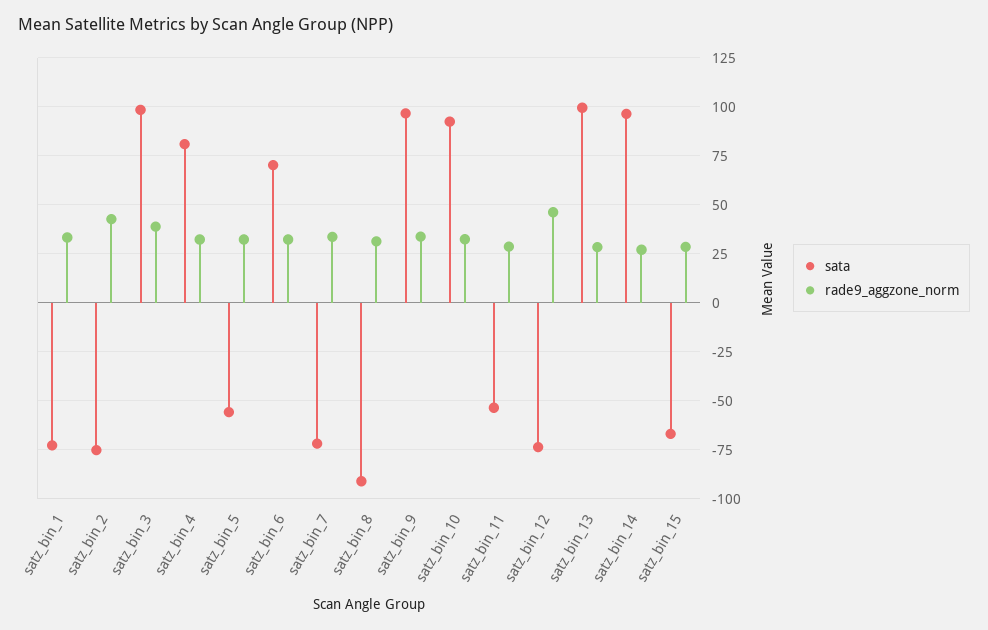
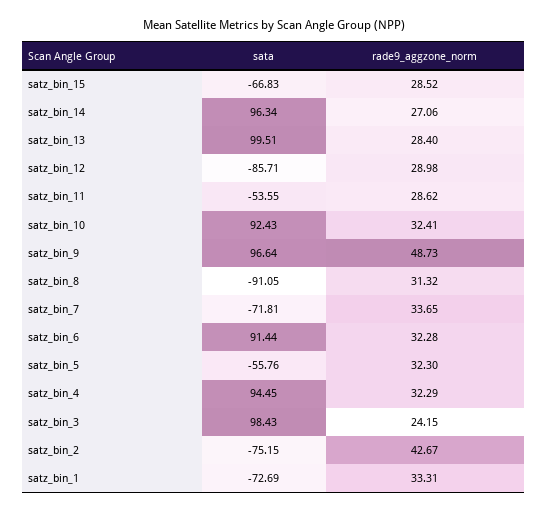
rade9_aggzone_norm, satz_bin_3: 40 -> 24.15
sata, satz_bin_4: 80 -> 94.45
sata, satz_bin_6: 70 -> 91.44
rade9_aggzone_norm, satz_bin_9: 35 -> 48.73
sata, satz_bin_12: -75 -> -85.71
rade9_aggzone_norm, satz_bin_12: 45 -> 28.98

